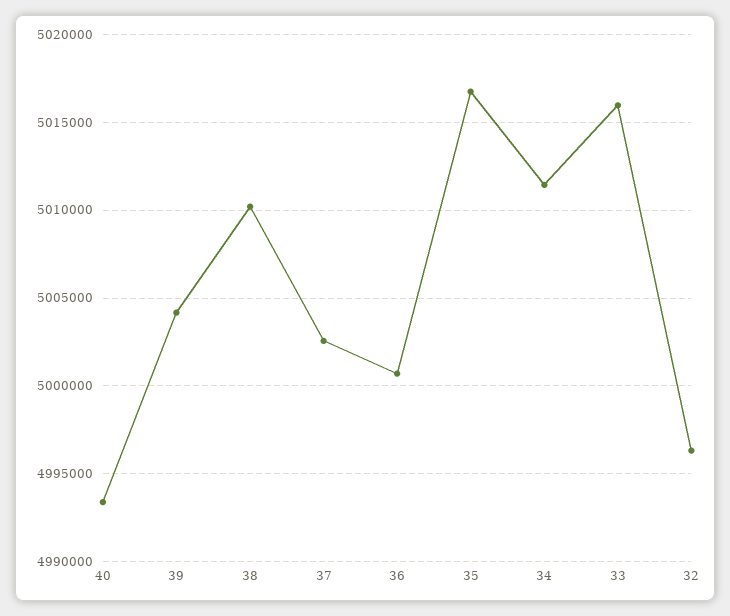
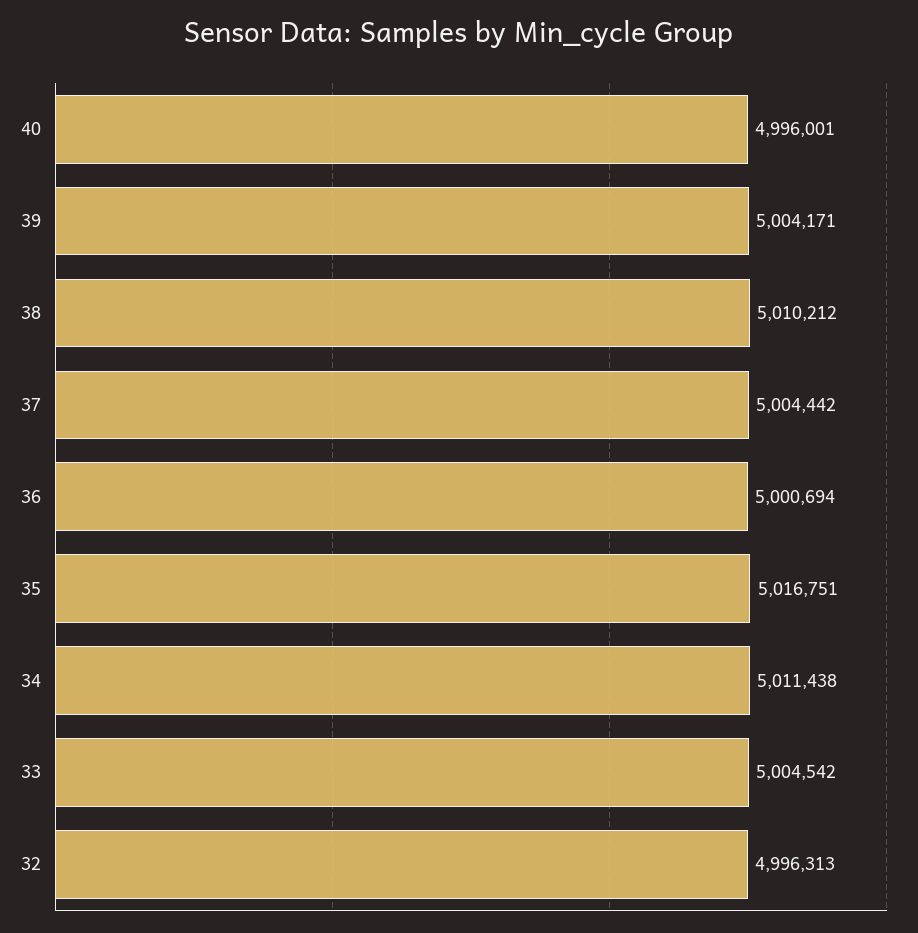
40: 4993500 -> 4996001
37: 5002500 -> 5004442
33: 5016000 -> 5004542

